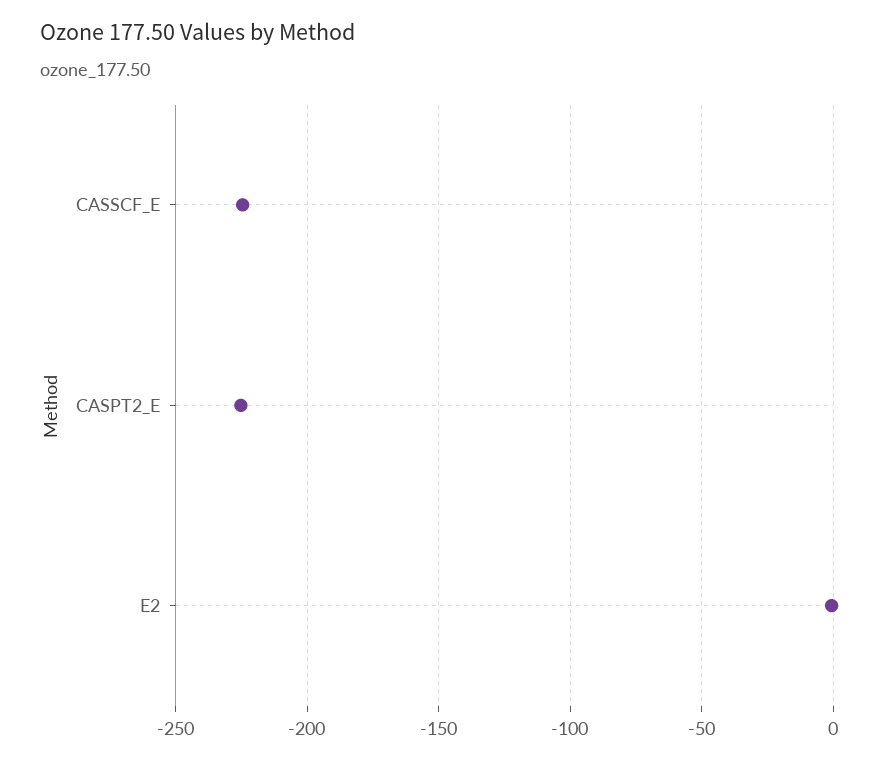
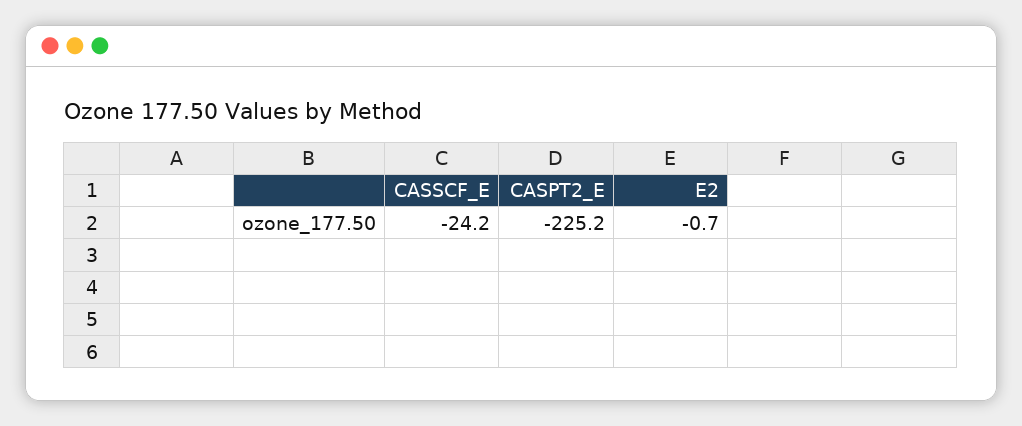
CASSCF_E: -225 -> -24.2

